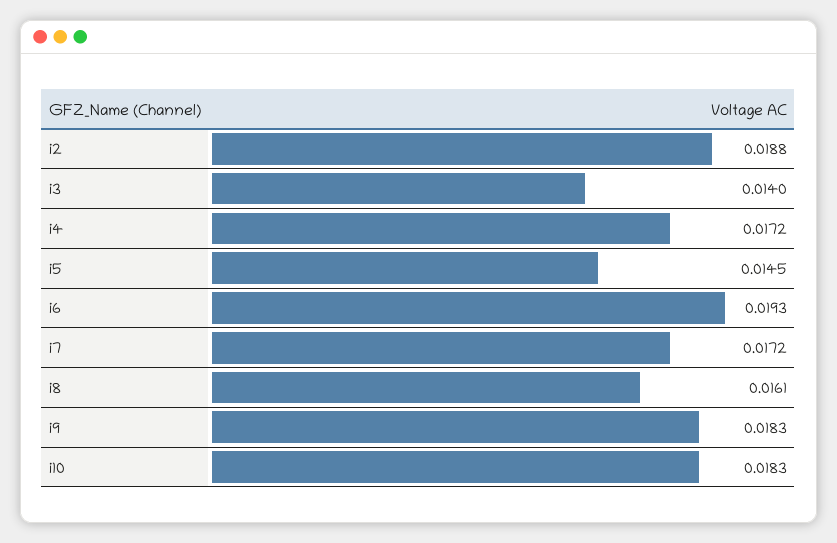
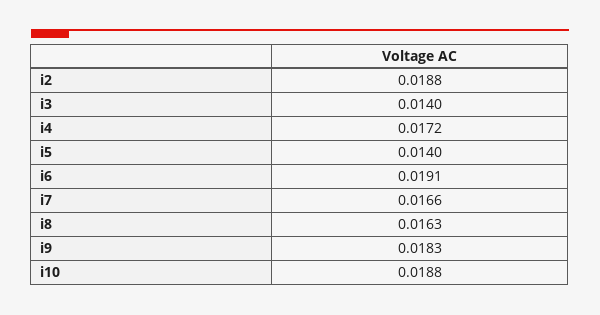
i5: 0.0145 -> 0.014
i6: 0.0193 -> 0.0191
i7: 0.0172 -> 0.0166
i8: 0.0161 -> 0.0163
i10: 0.0183 -> 0.0188

